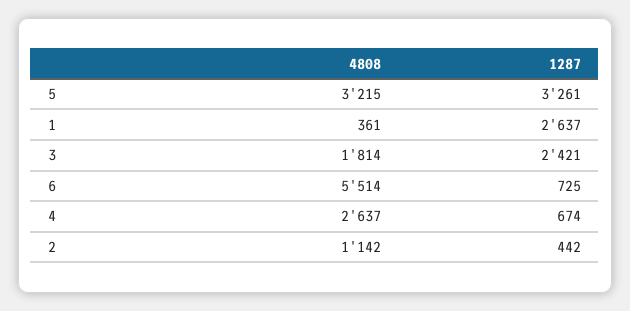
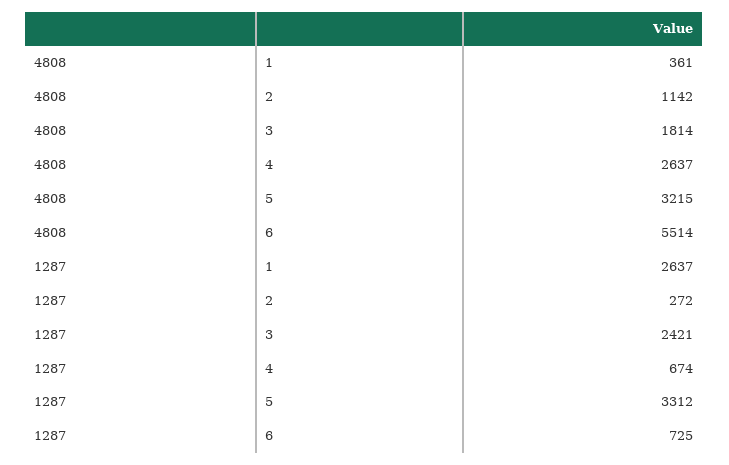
1287, 5: 3261 -> 3312
1287, 2: 442 -> 272

